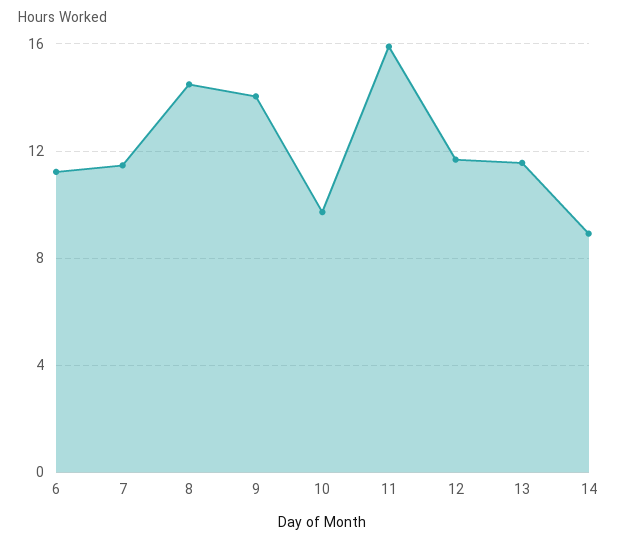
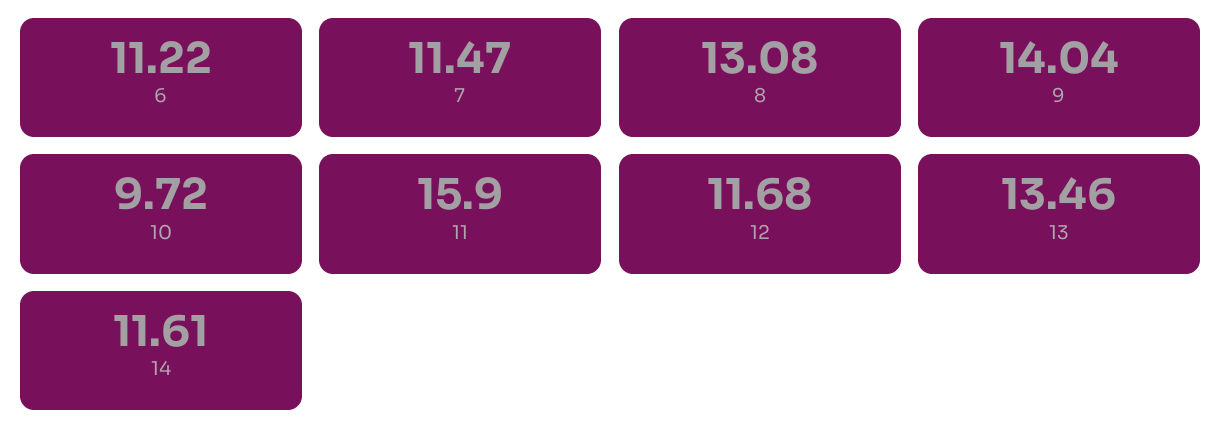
8: 14.5 -> 13.08
13: 11.5 -> 13.46
14: 9 -> 11.61

